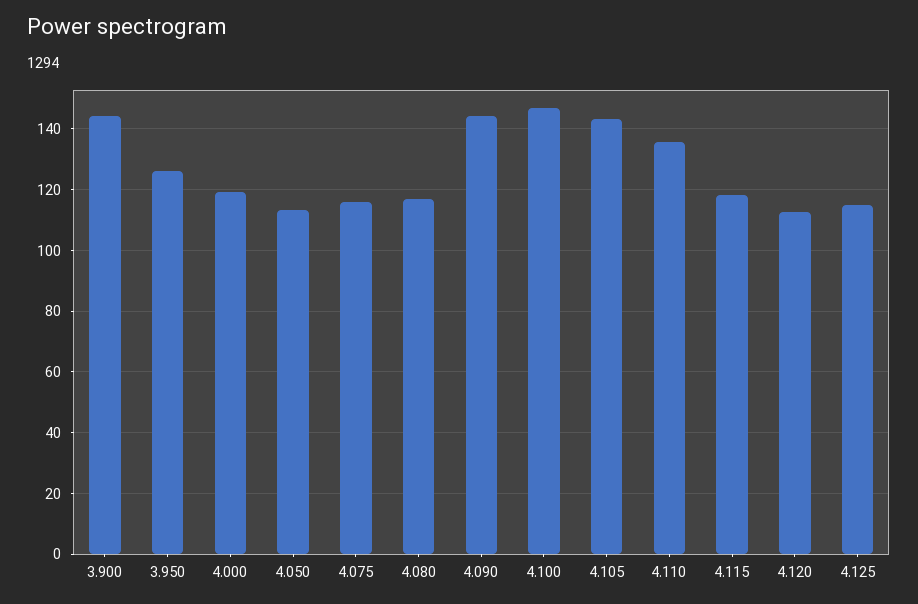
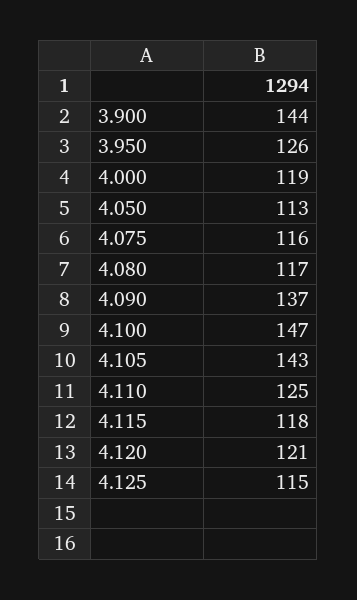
4.090: 144 -> 137
4.110: 136 -> 125
4.120: 112 -> 121

